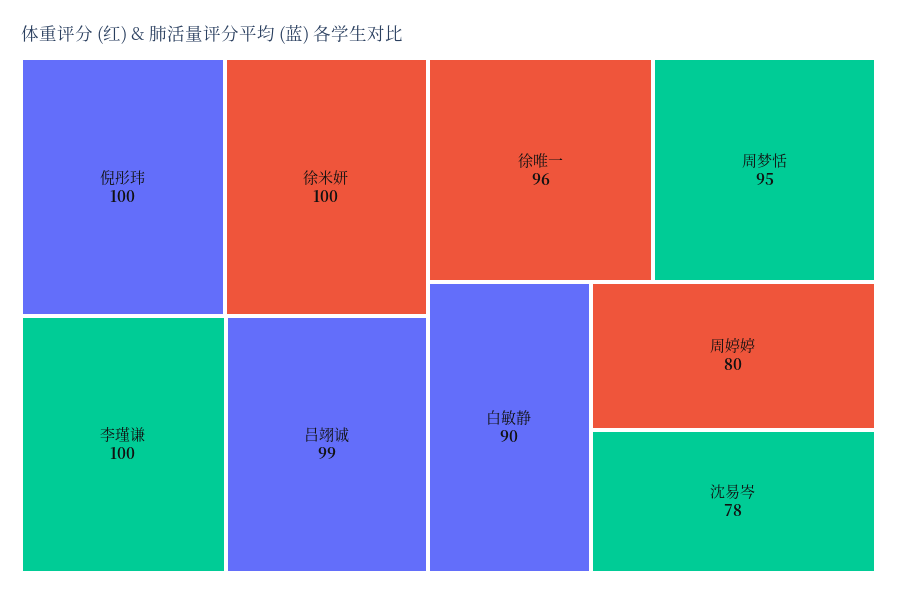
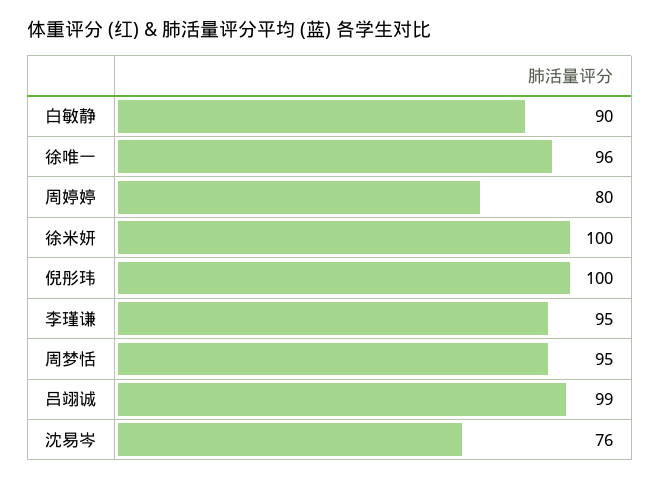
李瑾谦: 100 -> 95
沈易岑: 78 -> 76

